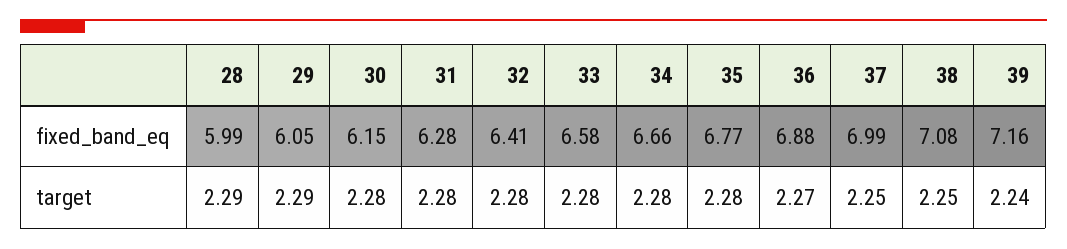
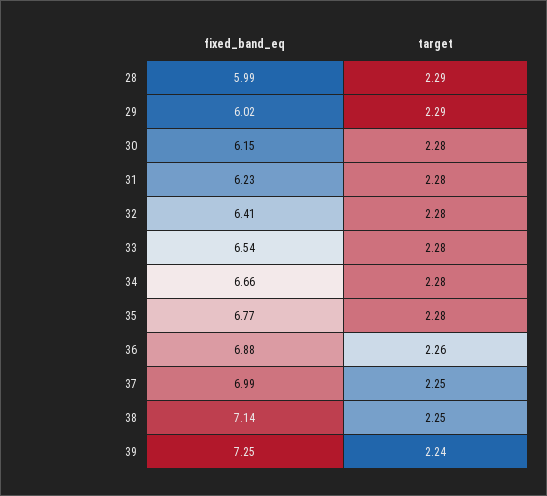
29, fixed_band_eq: 6.05 -> 6.02
31, fixed_band_eq: 6.28 -> 6.23
33, fixed_band_eq: 6.58 -> 6.54
38, fixed_band_eq: 7.08 -> 7.14
39, fixed_band_eq: 7.16 -> 7.25
36, target: 2.27 -> 2.26

